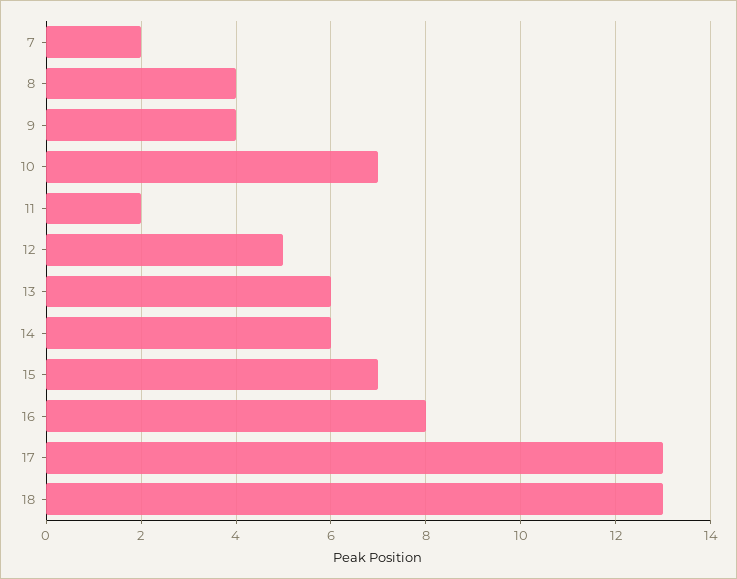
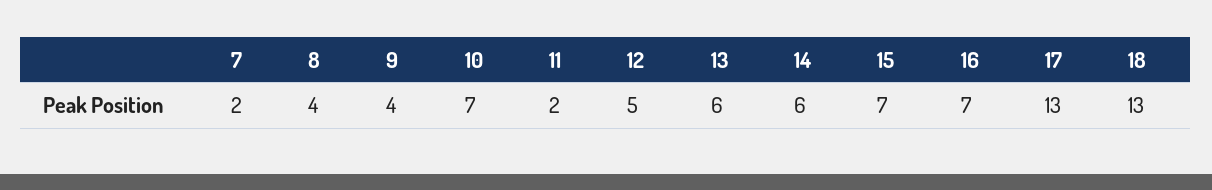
16: 8 -> 7

